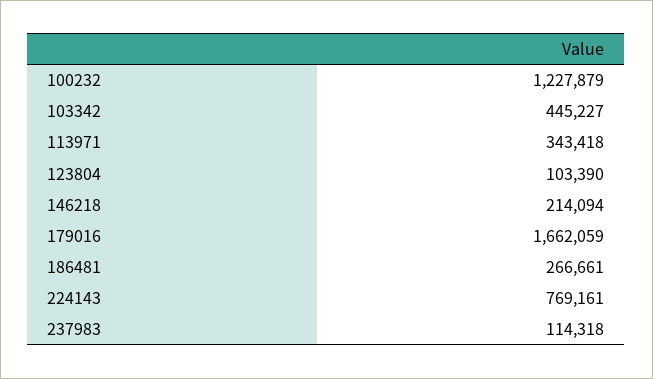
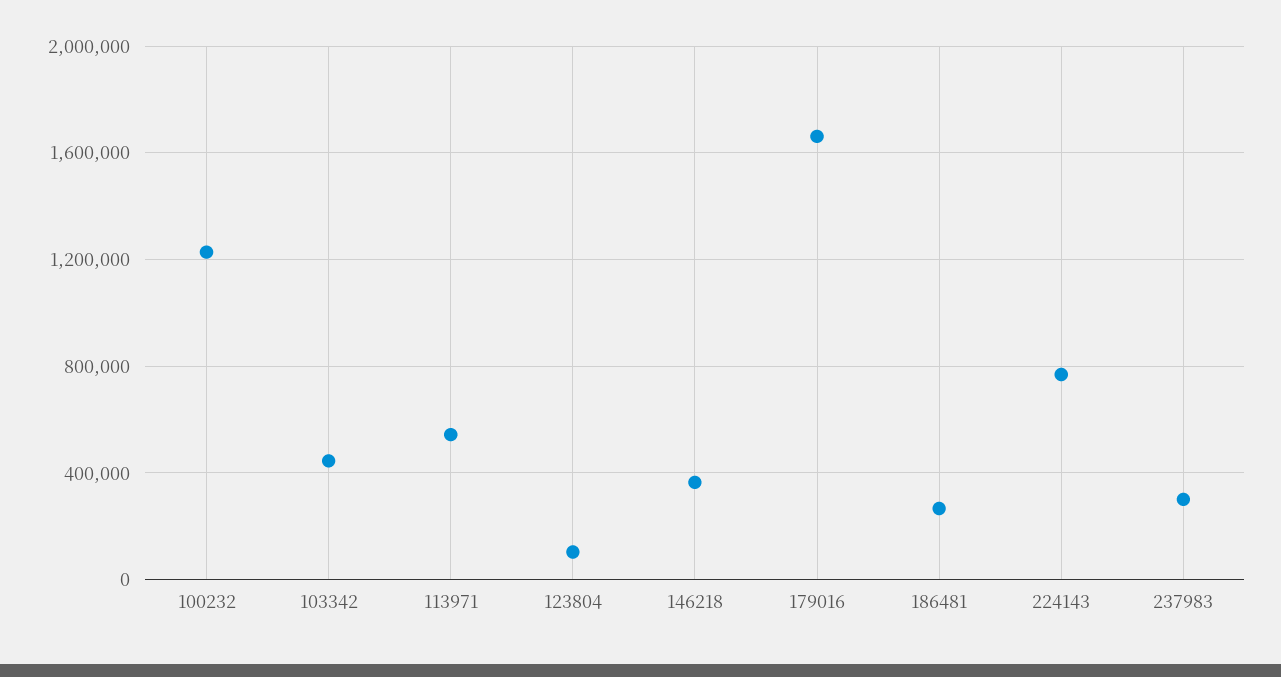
113971: 343418 -> 550000
146218: 214094 -> 350000
237983: 114318 -> 300000

